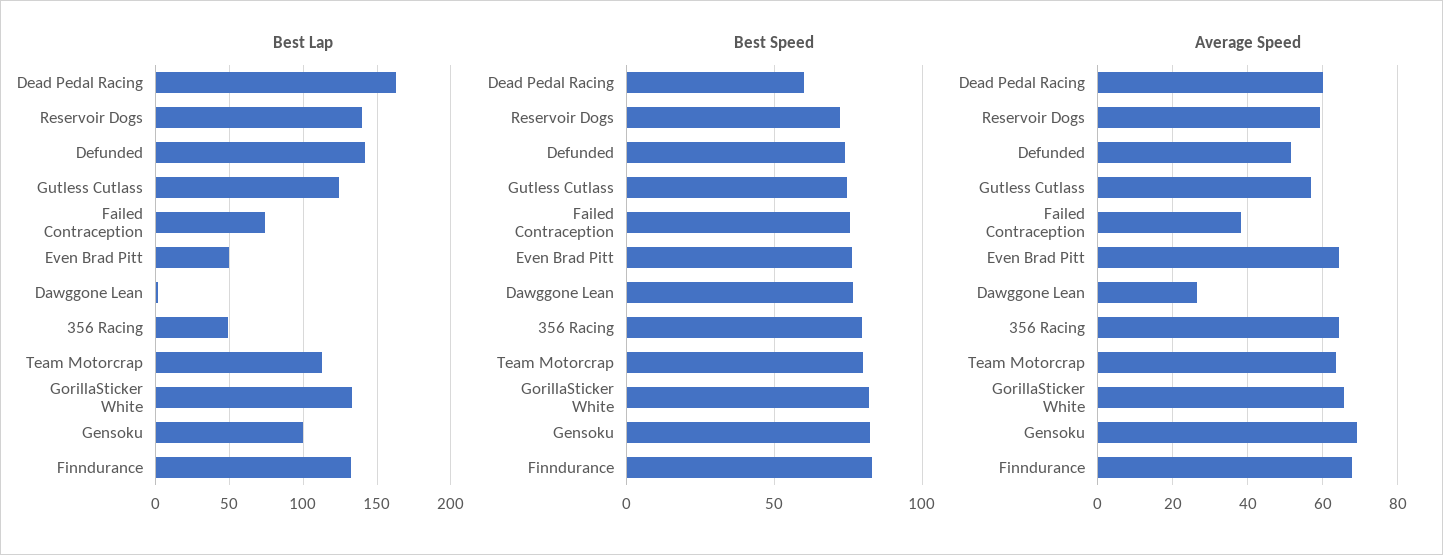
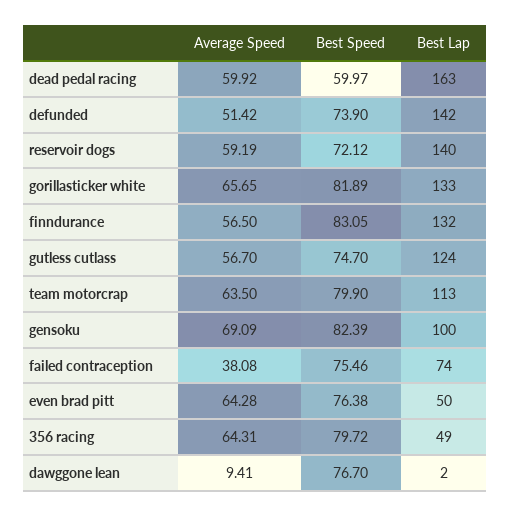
Average Speed, Dawggone Lean: 26 -> 9.41
Average Speed, Finndurance: 68 -> 56.5

